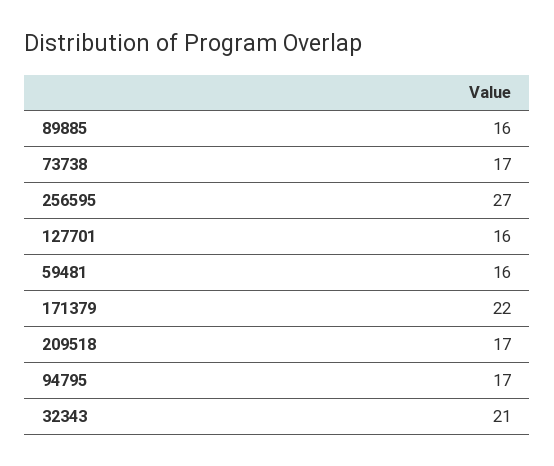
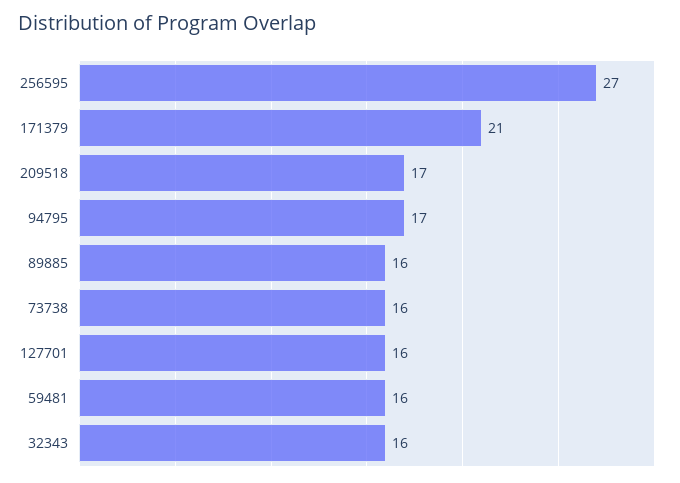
73738: 17 -> 16
171379: 22 -> 21
32343: 21 -> 16

